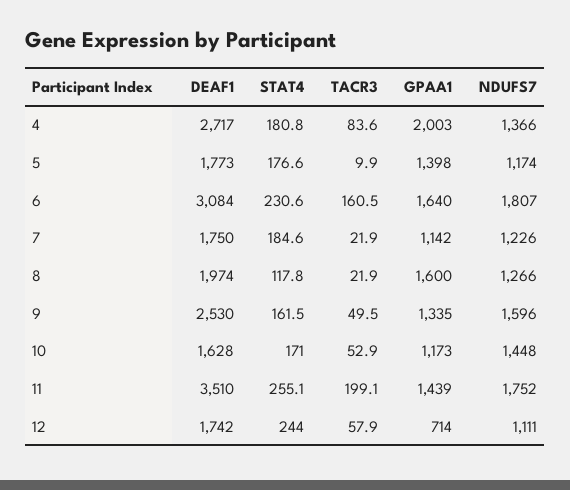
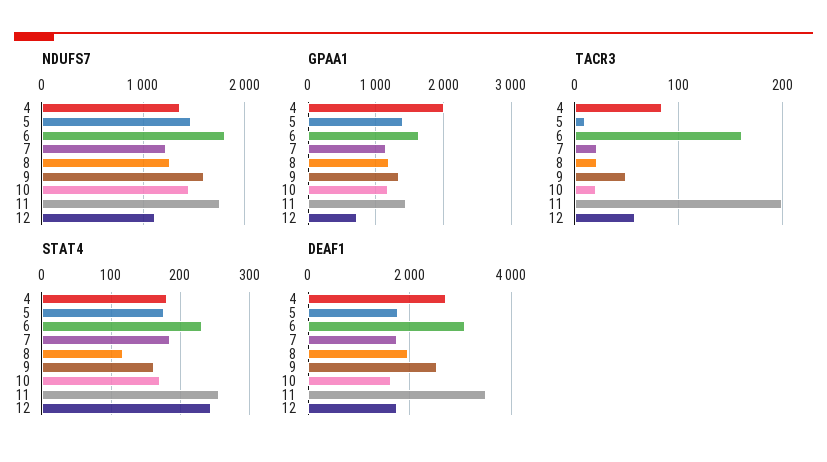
NDUFS7, 5: 1174 -> 1500
GPAA1, 8: 1600 -> 1200
TACR3, 10: 52.9 -> 20

